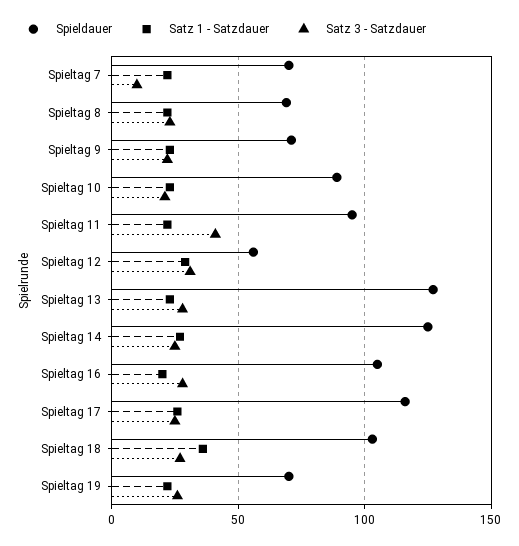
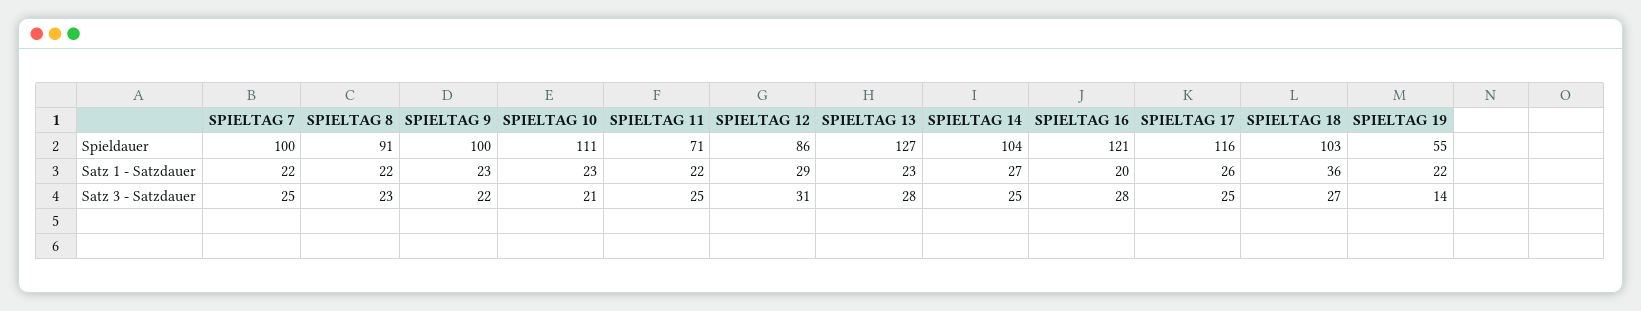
Spieldauer, Spieltag 7: 70 -> 100
Satz 3 - Satzdauer, Spieltag 7: 10 -> 25
Spieldauer, Spieltag 8: 70 -> 91
Spieldauer, Spieltag 9: 70 -> 100
Spieldauer, Spieltag 10: 90 -> 111
Spieldauer, Spieltag 11: 95 -> 71
Satz 3 - Satzdauer, Spieltag 11: 40 -> 25
Spieldauer, Spieltag 12: 55 -> 86
Spieldauer, Spieltag 14: 125 -> 104
Spieldauer, Spieltag 16: 105 -> 121
Spieldauer, Spieltag 19: 70 -> 55
Satz 3 - Satzdauer, Spieltag 19: 25 -> 14

